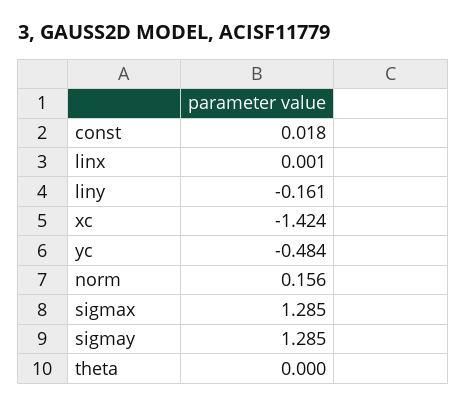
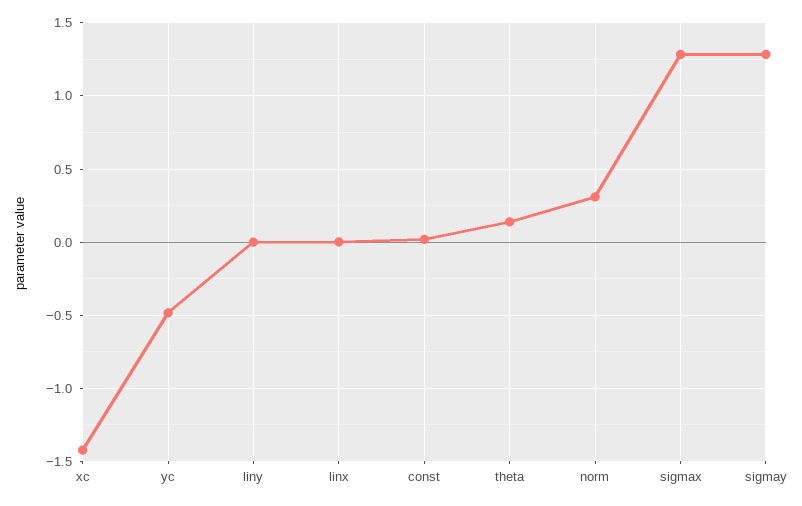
liny: -0.161 -> 0
norm: 0.156 -> 0.3
theta: 0 -> 0.15

